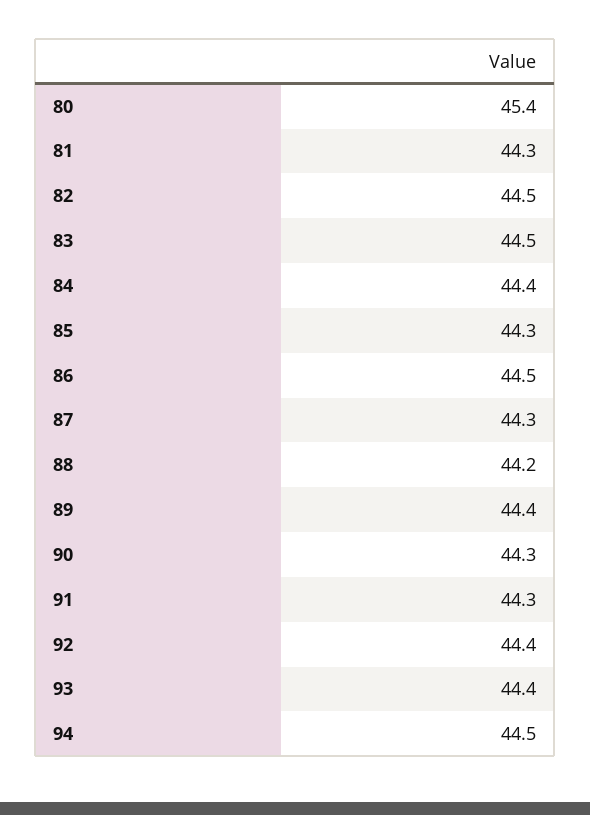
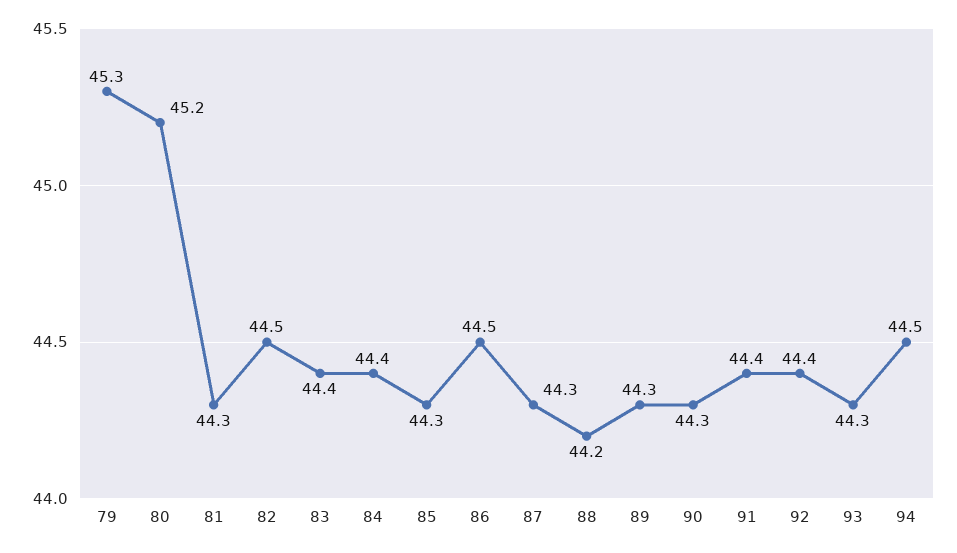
80: 45.4 -> 45.2
83: 44.5 -> 44.4
89: 44.4 -> 44.3
91: 44.3 -> 44.4
93: 44.4 -> 44.3
79: none -> 45.3

